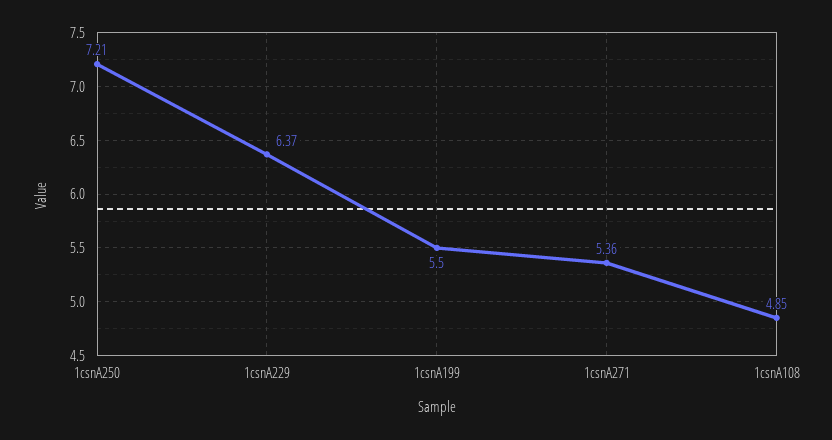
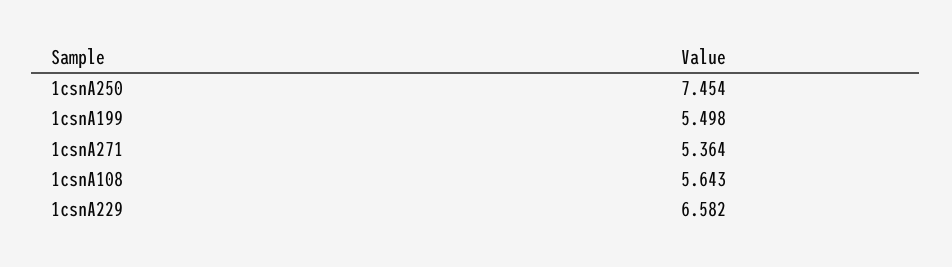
1csnA250: 7.21 -> 7.454
1csnA229: 6.37 -> 6.582
1csnA108: 4.85 -> 5.643

